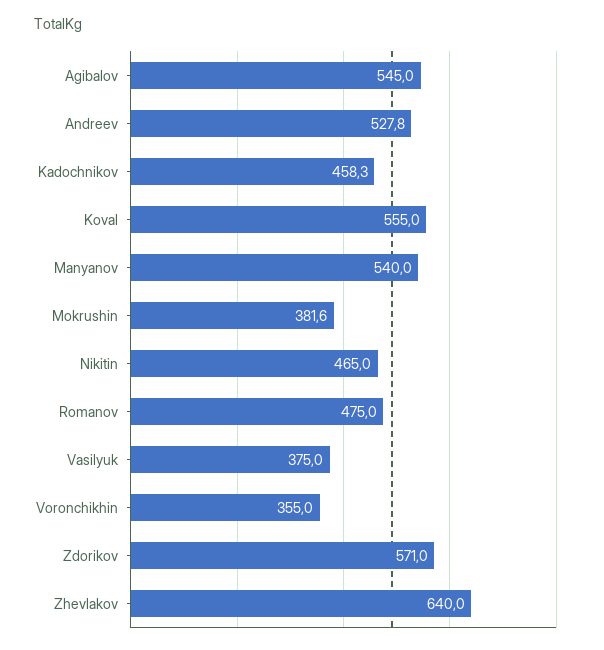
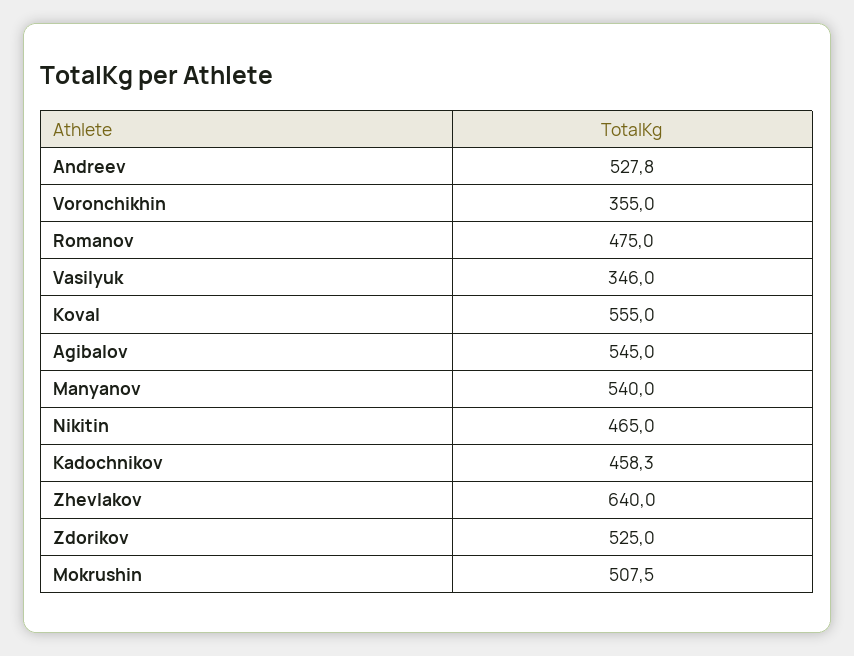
Mokrushin: 381.6 -> 507.5
Vasilyuk: 375 -> 346
Zdorikov: 571 -> 525

